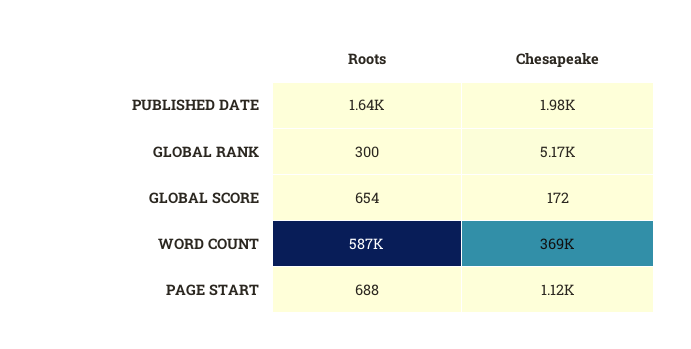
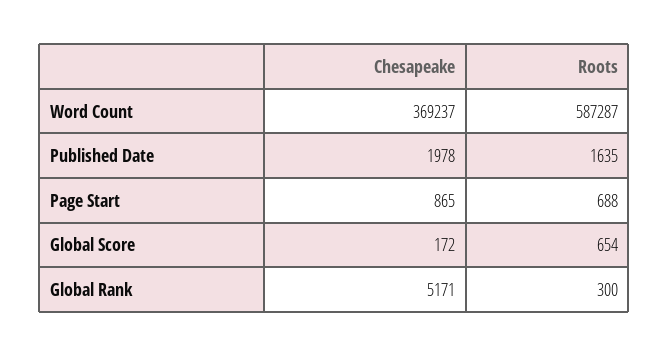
Chesapeake, PAGE START: 1120 -> 865

